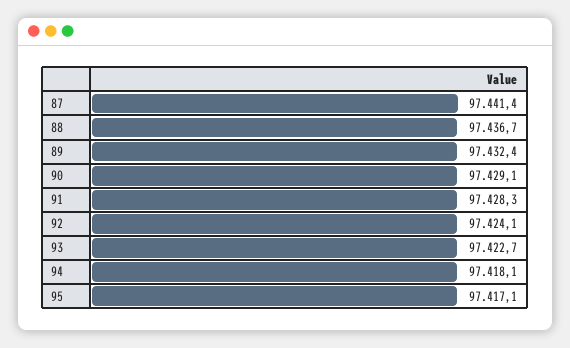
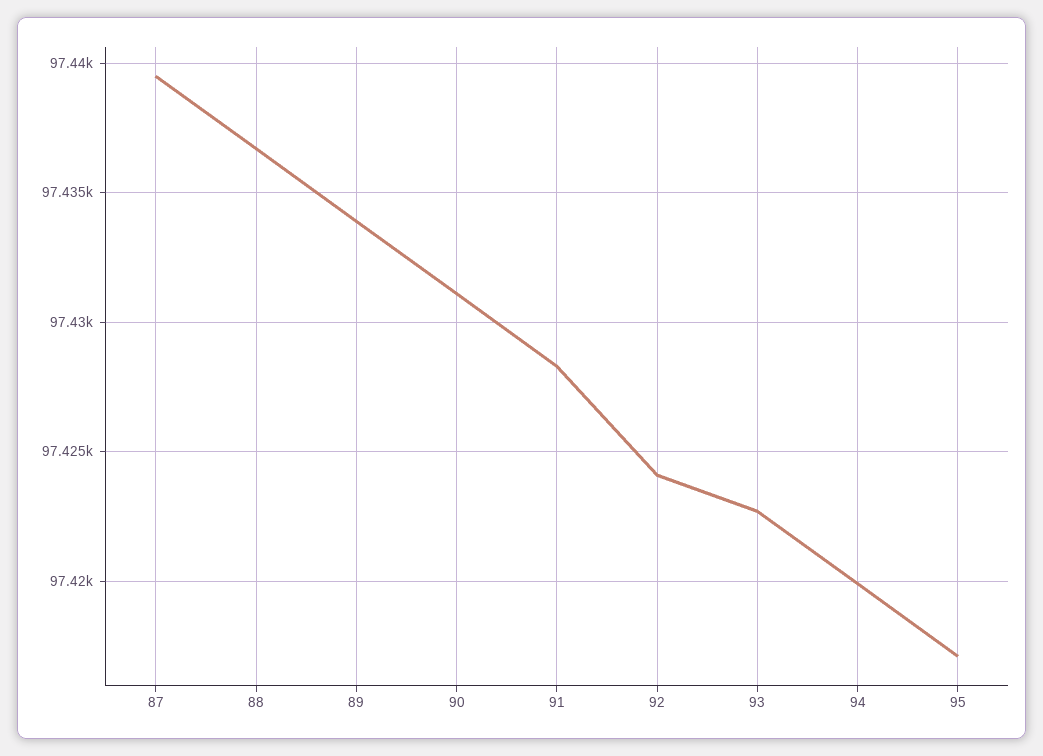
87: 97441.4 -> 97439.5
89: 97432.4 -> 97434
90: 97429.1 -> 97431
94: 97418.1 -> 97420

